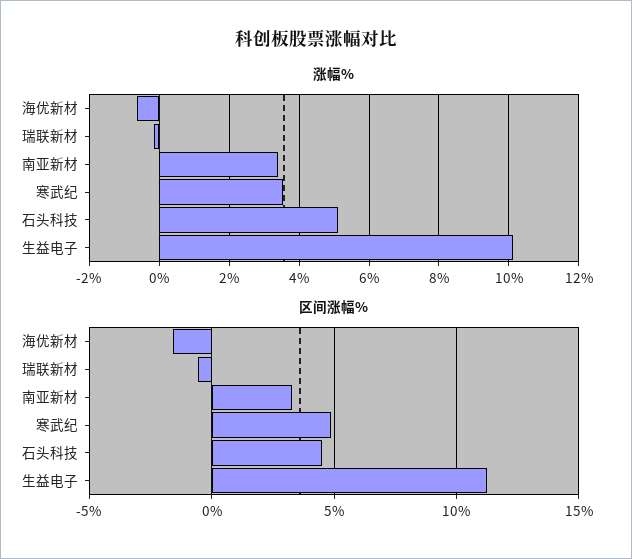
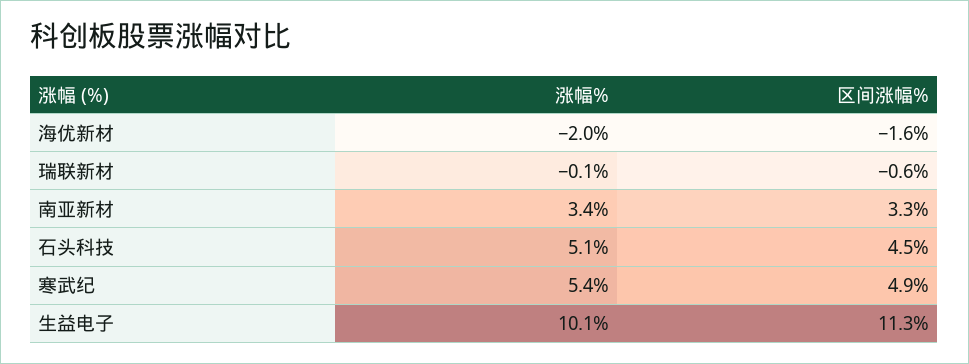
涨幅%, 海优新材: -0.6 -> -2
涨幅%, 寒武纪: 3.6 -> 5.4

